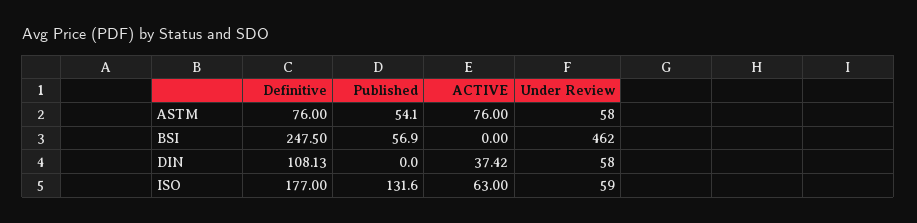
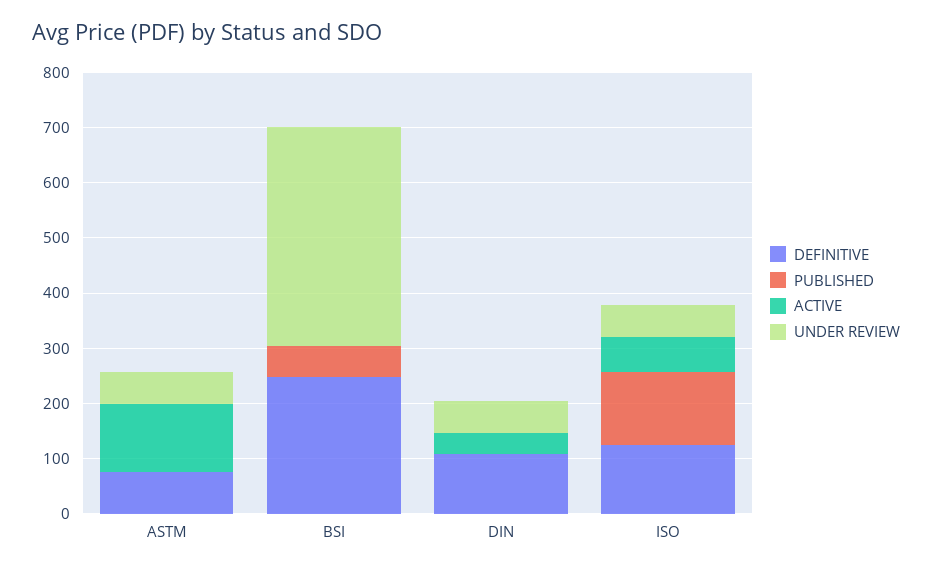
Published, ASTM: 54.1 -> 0
ACTIVE, ASTM: 76 -> 120
Under Review, BSI: 462 -> 400
Definitive, ISO: 177 -> 120

